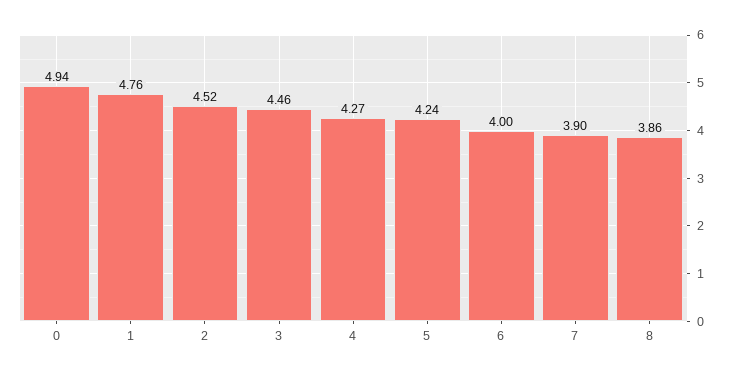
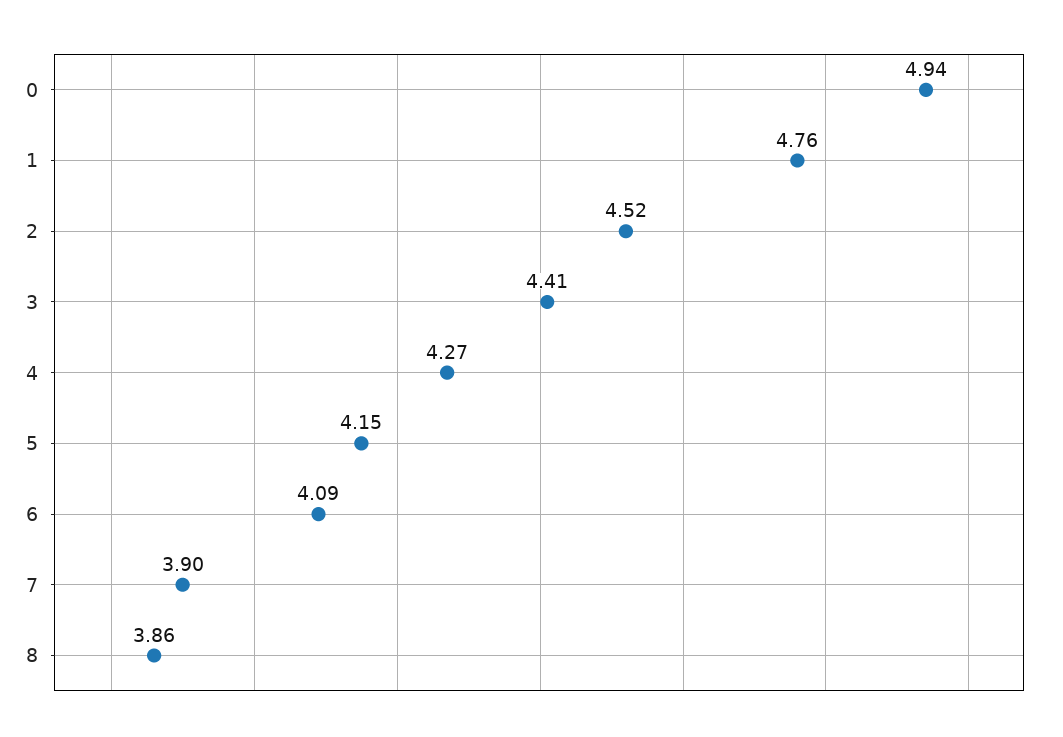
3: 4.46 -> 4.41
5: 4.24 -> 4.15
6: 4 -> 4.09

